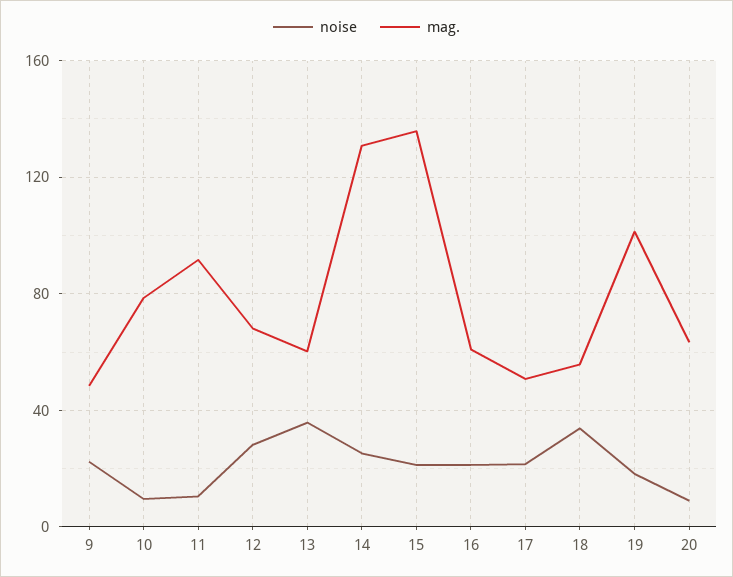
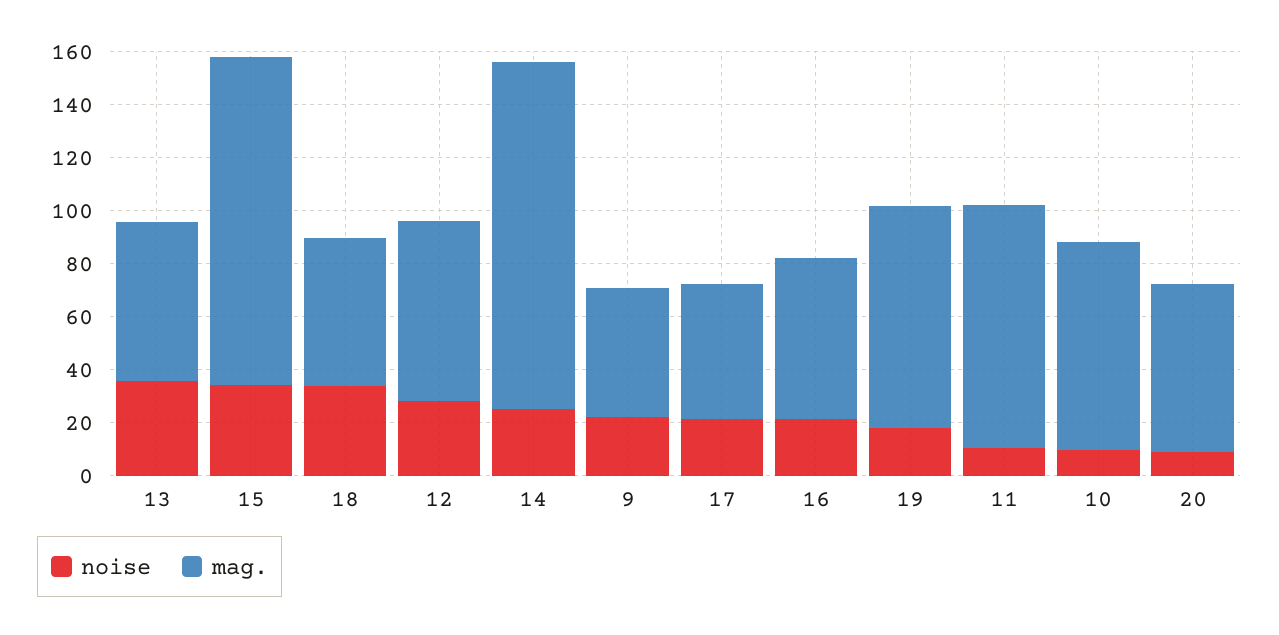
noise, 15: 20 -> 35
mag., 15: 135 -> 125
mag., 19: 100 -> 85

